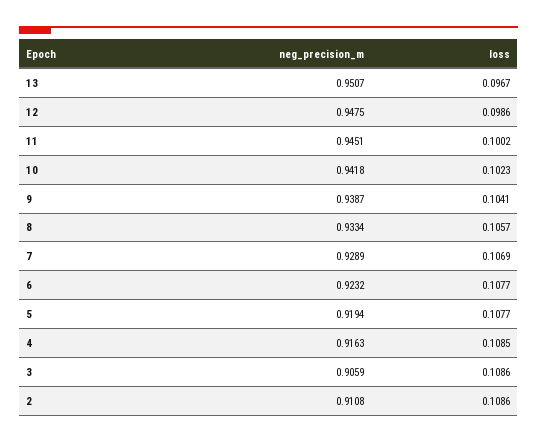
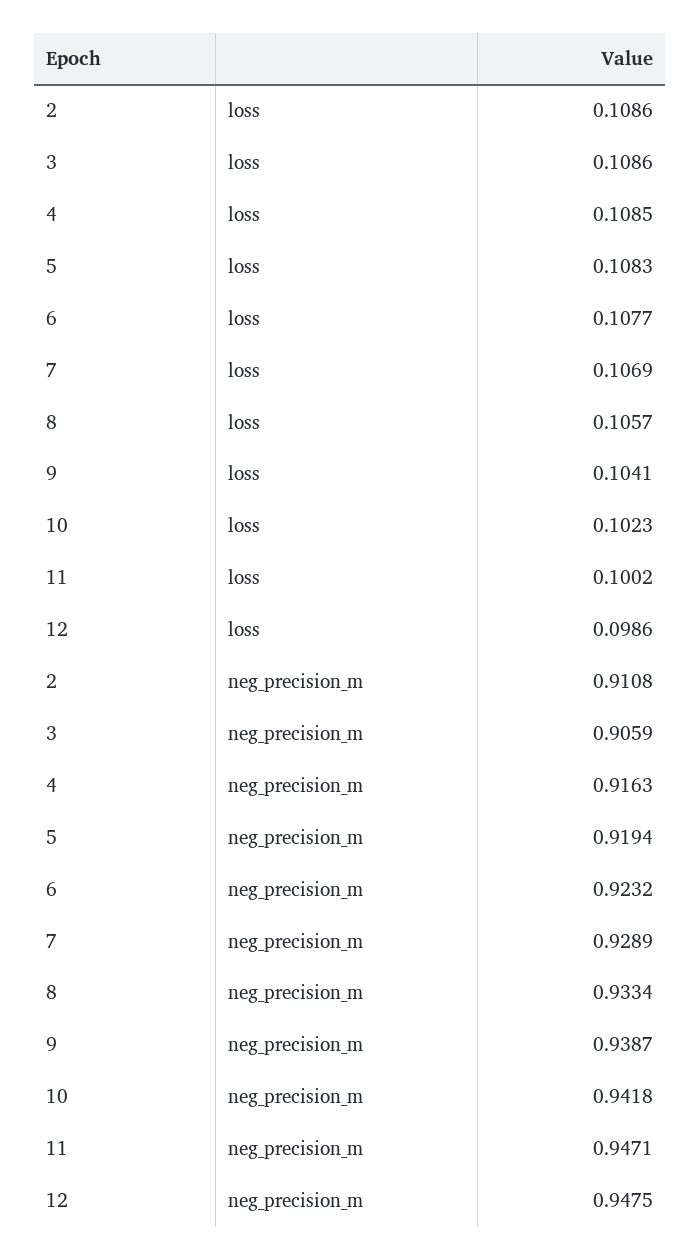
neg_precision_m, 13: 0.9507 -> none
loss, 13: 0.0967 -> none
neg_precision_m, 11: 0.9451 -> 0.9471
loss, 5: 0.1077 -> 0.1083

